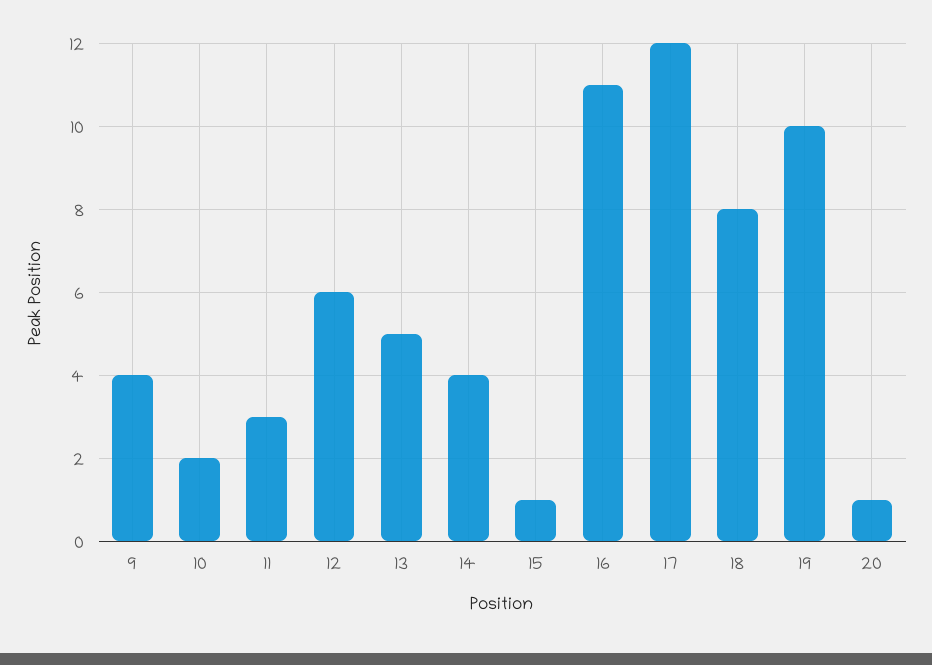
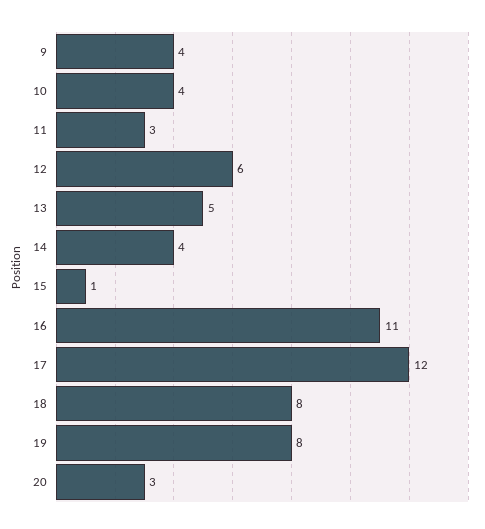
10: 2 -> 4
19: 10 -> 8
20: 1 -> 3

